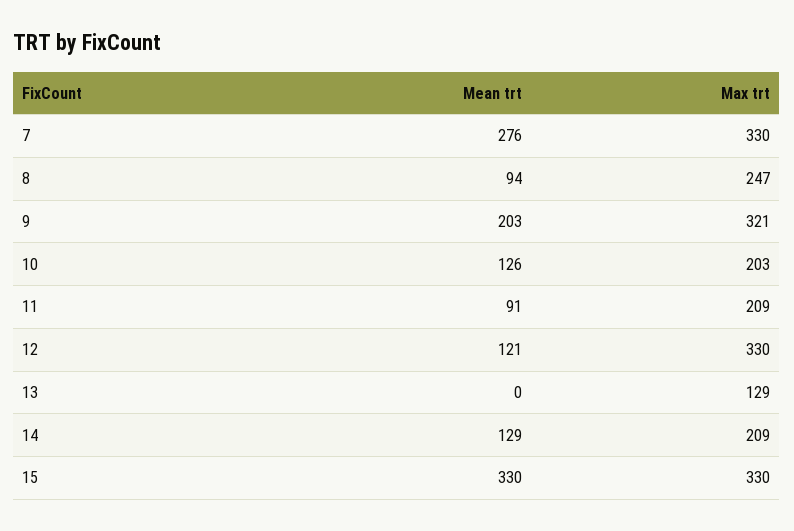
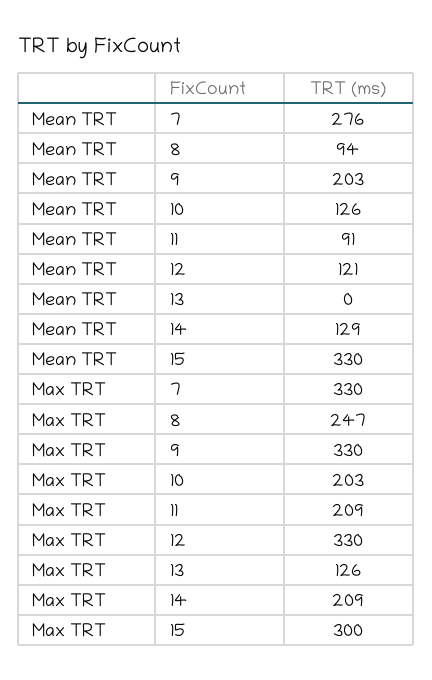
Max trt, 9: 321 -> 330
Max trt, 13: 129 -> 126
Max trt, 15: 330 -> 300

